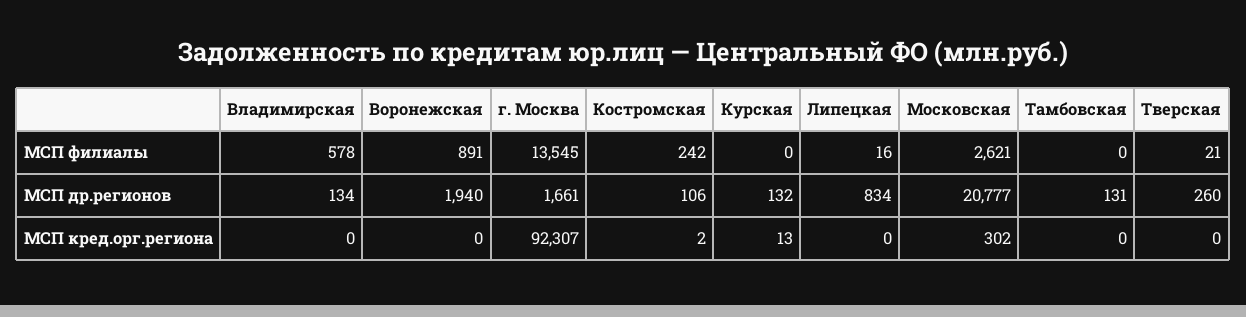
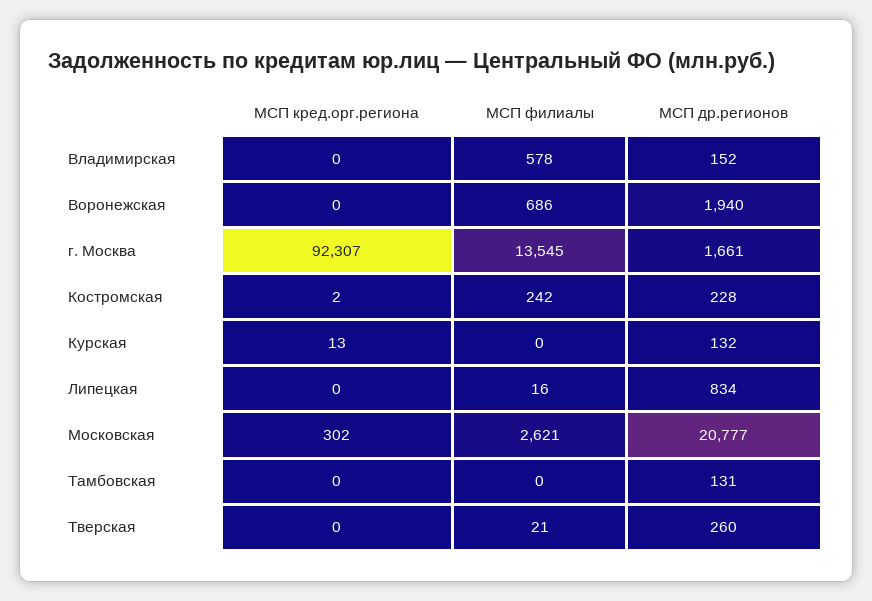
Воронежская, МСП филиалы: 891 -> 686
Владимирская, МСП др.регионов: 134 -> 152
Костромская, МСП др.регионов: 106 -> 228

